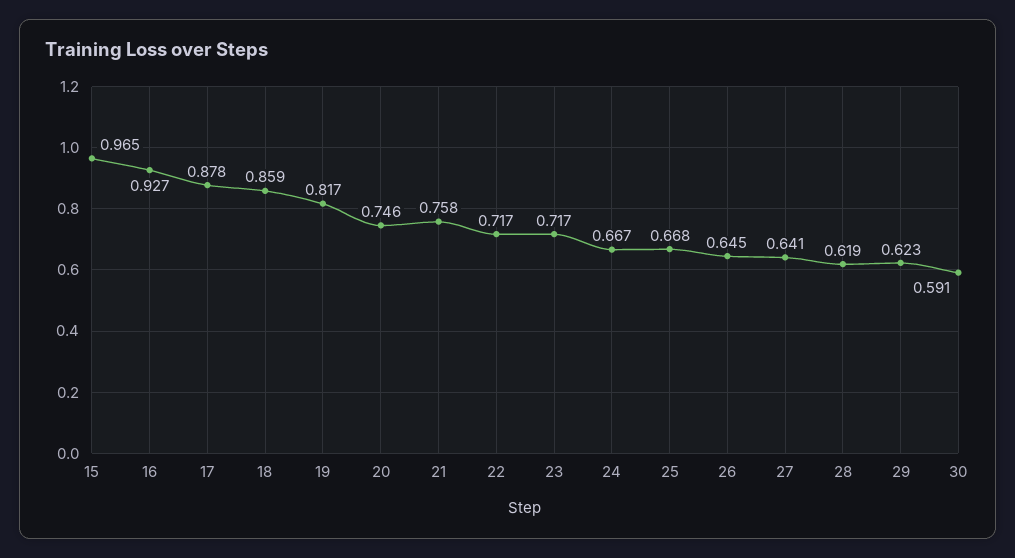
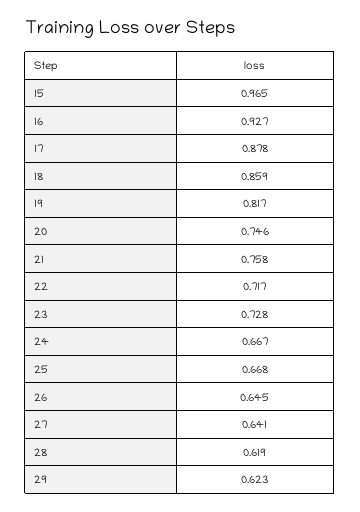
23: 0.717 -> 0.728
30: 0.591 -> none

